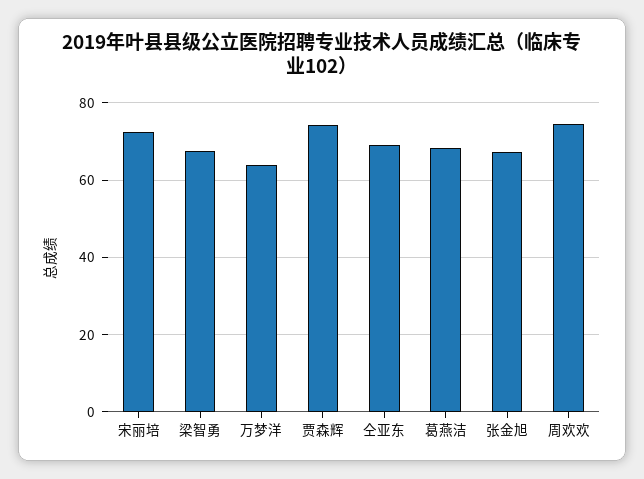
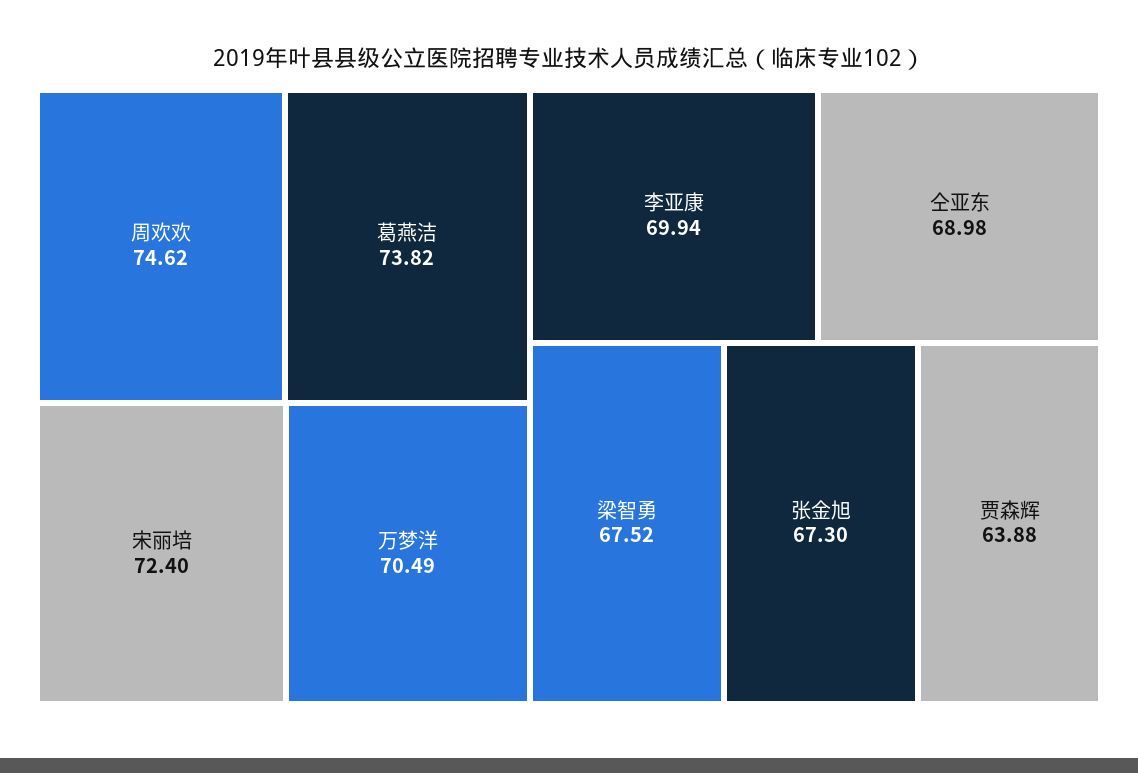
万梦洋: 64 -> 70.49
贾森辉: 74 -> 63.88
葛燕洁: 68 -> 73.82
李亚康: none -> 69.94

